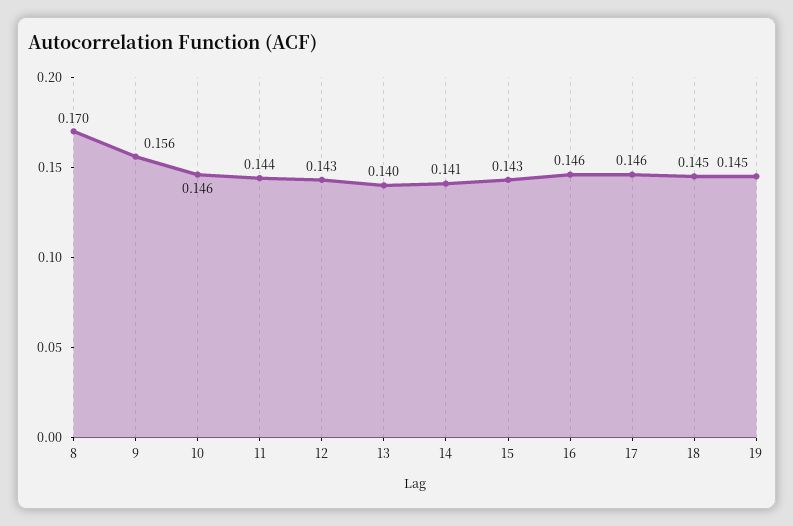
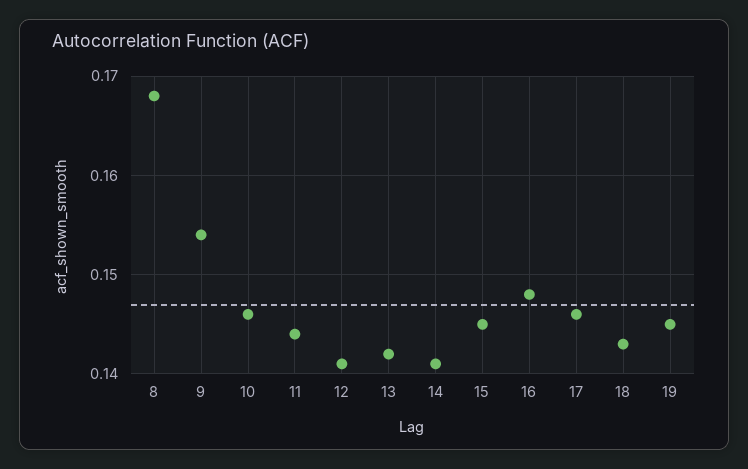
8: 0.17 -> 0.168
9: 0.156 -> 0.154
12: 0.143 -> 0.141
13: 0.14 -> 0.142
15: 0.143 -> 0.145
16: 0.146 -> 0.148
18: 0.145 -> 0.143

